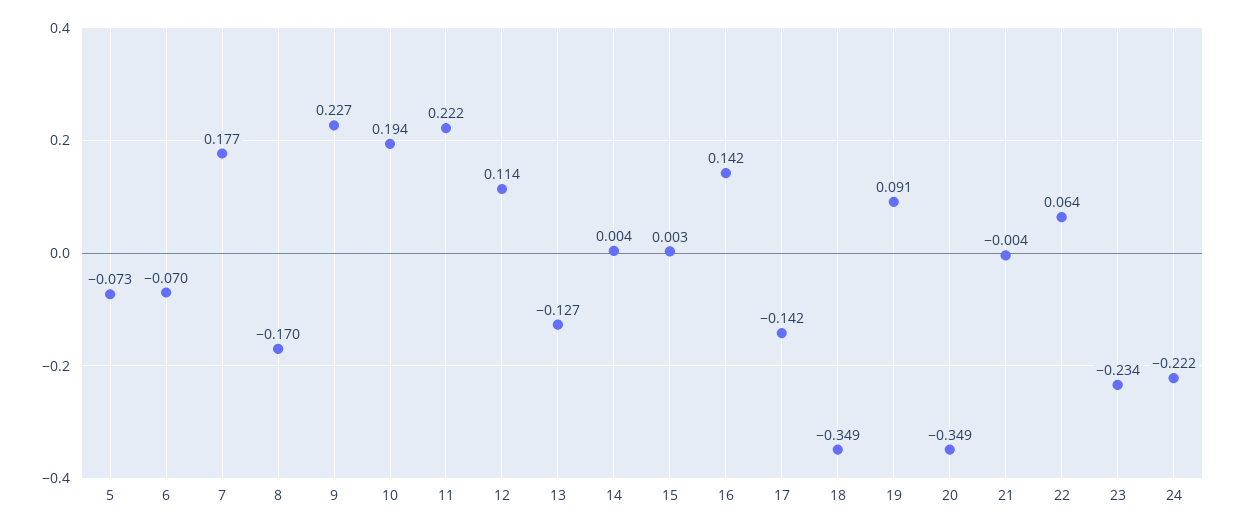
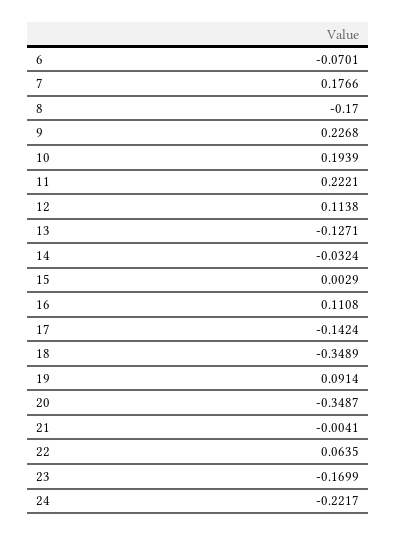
5: -0.073 -> none
14: 0.004 -> -0.0324
16: 0.142 -> 0.1108
23: -0.234 -> -0.1699

